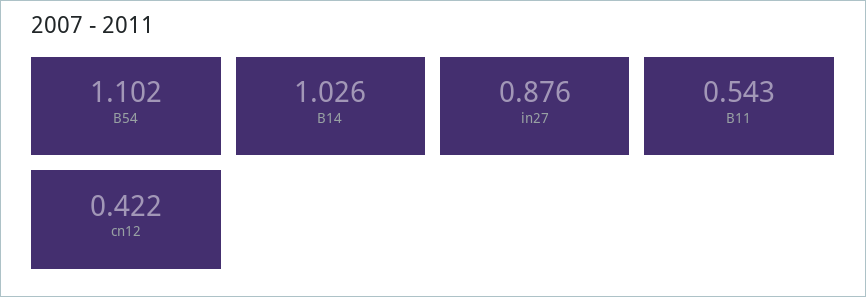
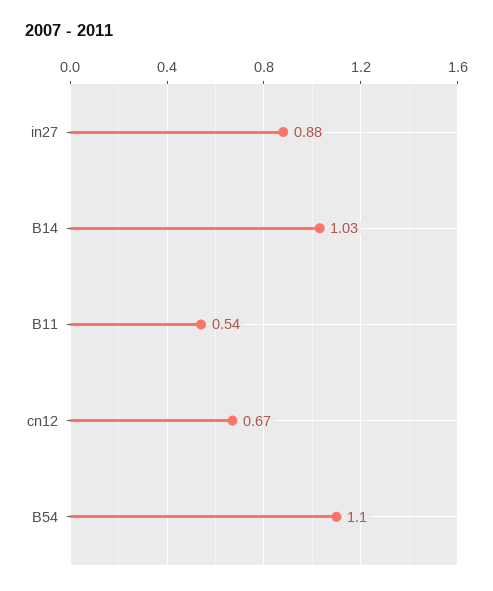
cn12: 0.422 -> 0.67

